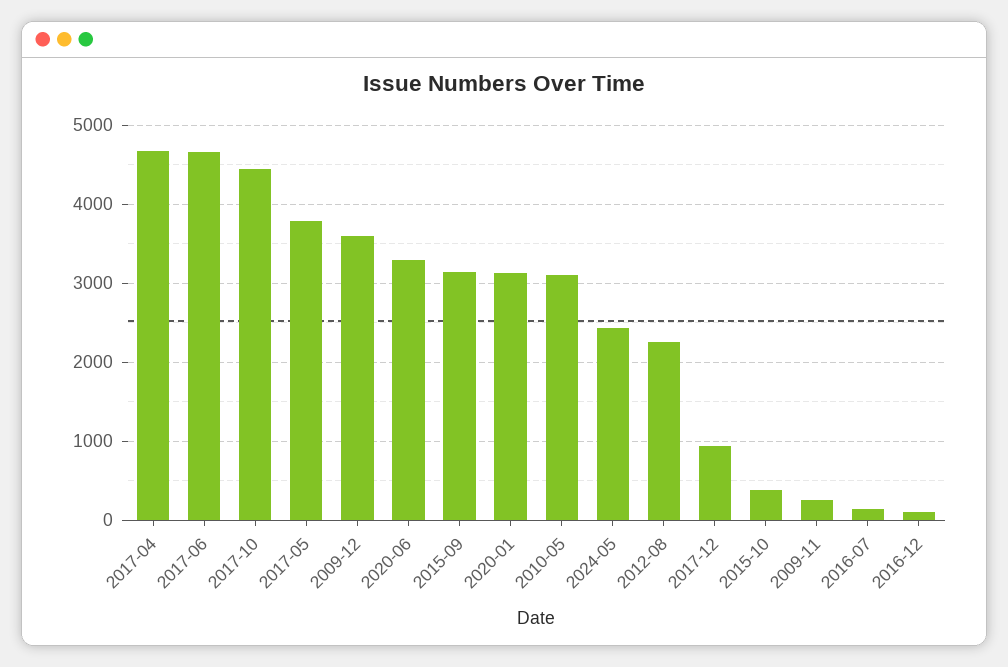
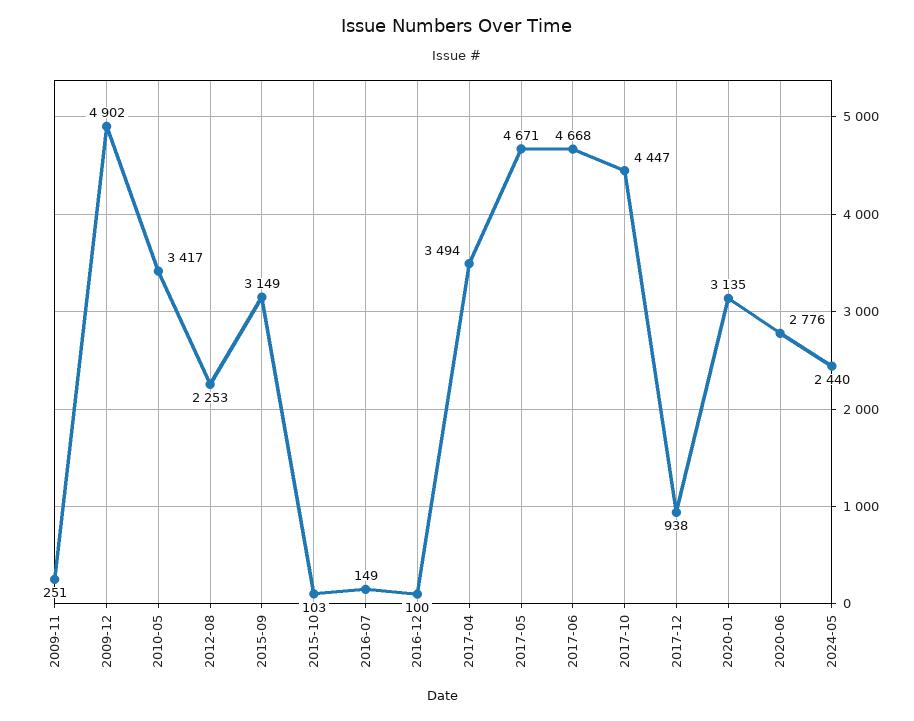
2017-04: 4700 -> 3494
2017-05: 3800 -> 4671
2009-12: 3600 -> 4902
2020-06: 3300 -> 2776
2010-05: 3100 -> 3417
2015-10: 400 -> 103

